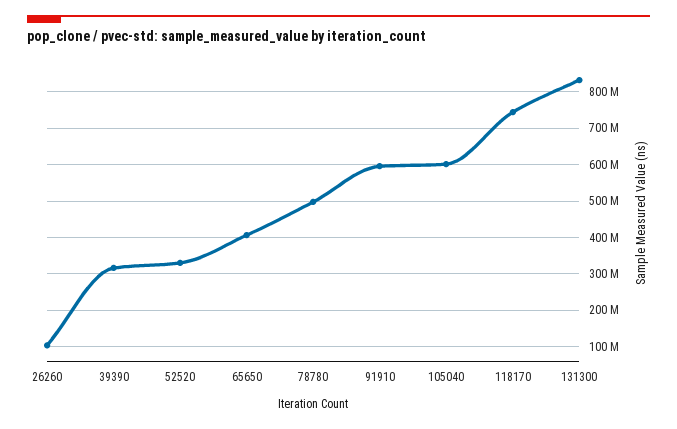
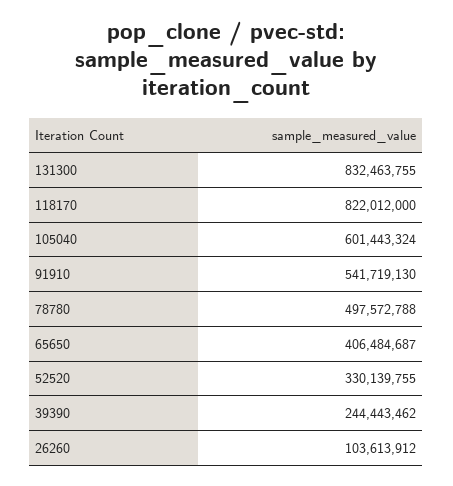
39390: 320000000 -> 244443462
91910: 600000000 -> 541719130
118170: 740000000 -> 822012000

